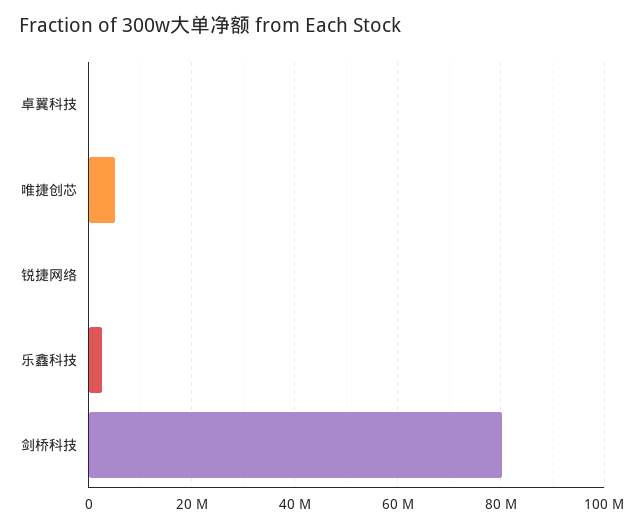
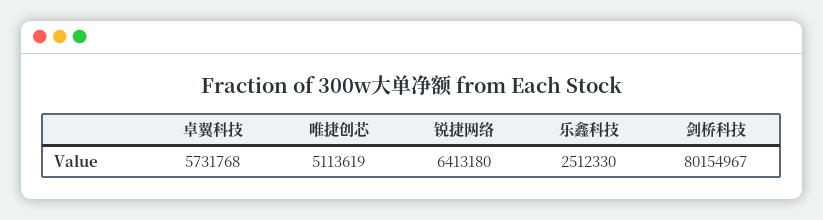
卓翼科技: 0 -> 5731768
锐捷网络: 0 -> 6413180

